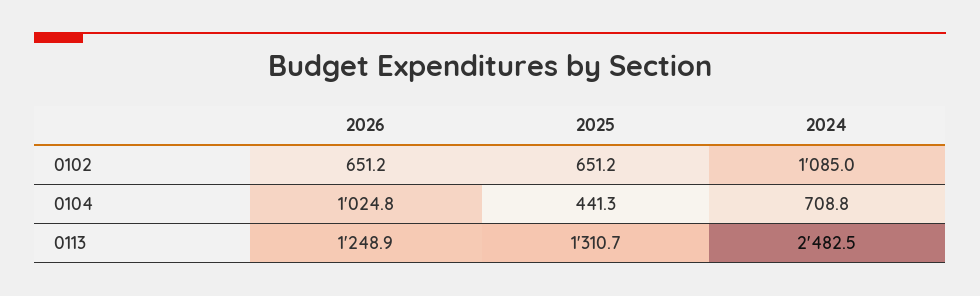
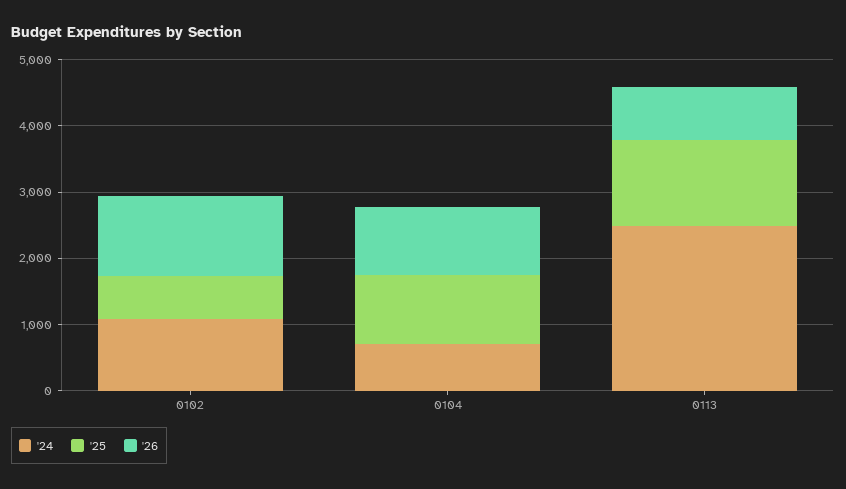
2026, 0102: 651.2 -> 1200
2025, 0104: 441.3 -> 1000
2026, 0113: 1248.9 -> 800

